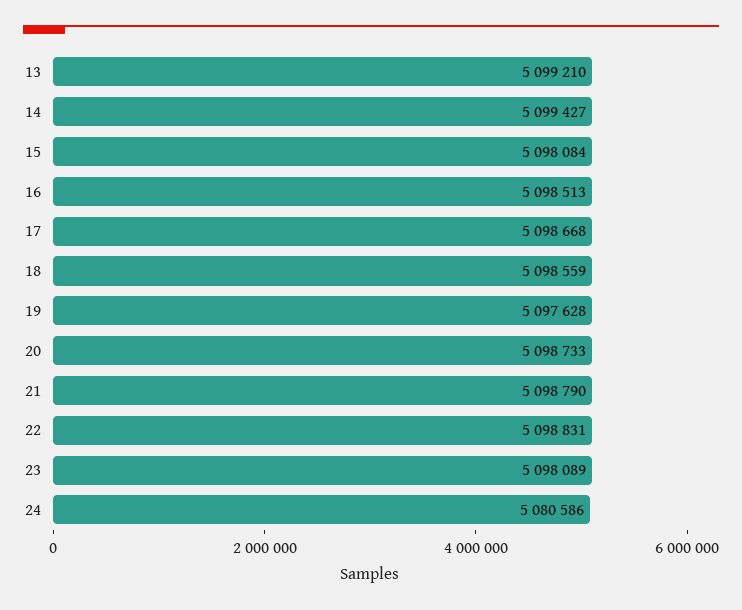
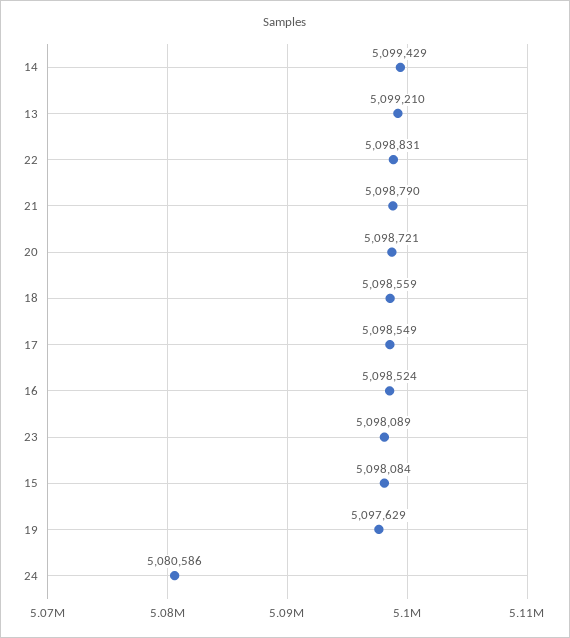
14: 5099427 -> 5099429
16: 5098513 -> 5098524
17: 5098668 -> 5098549
19: 5097628 -> 5097629
20: 5098733 -> 5098721

